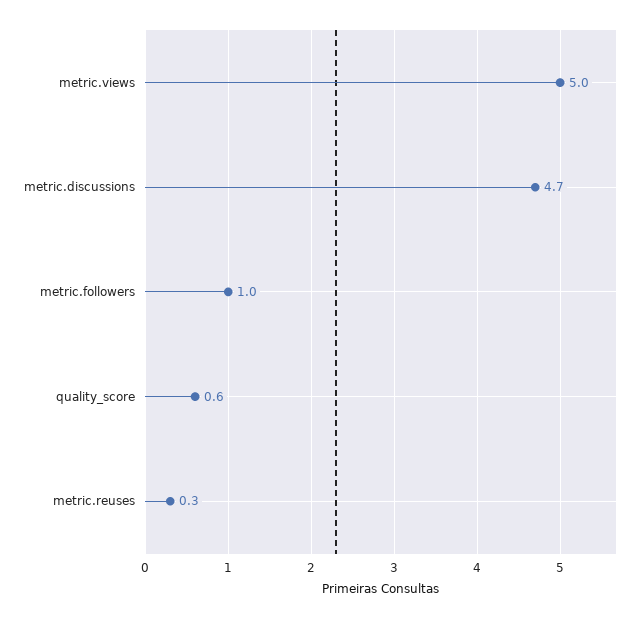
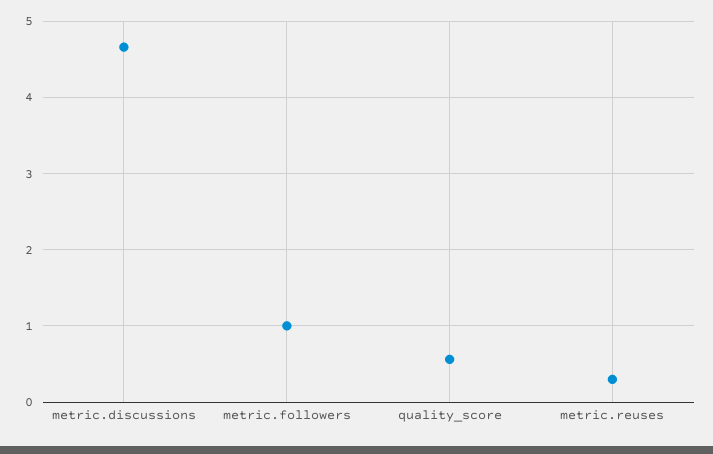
metric.views: 5 -> none

